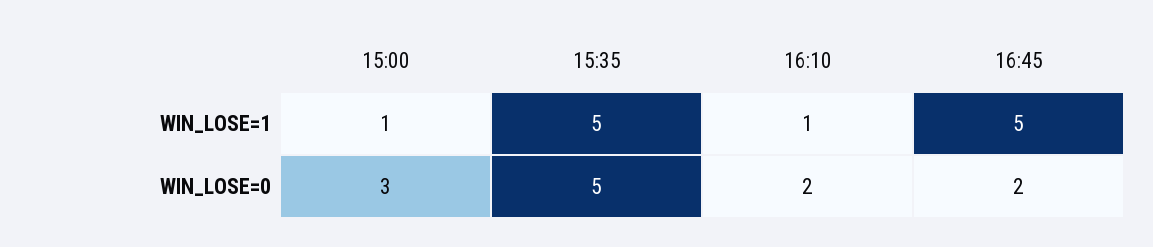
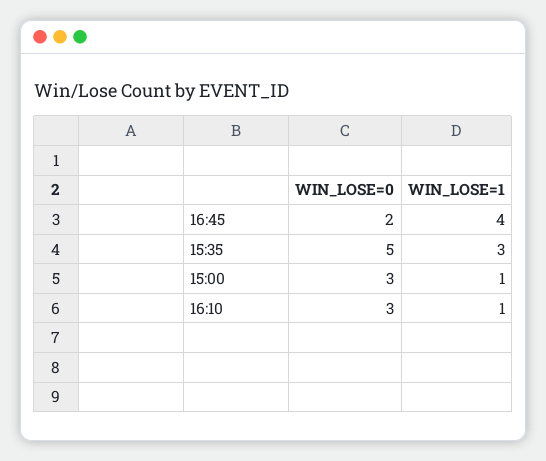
15:35, WIN_LOSE=1: 5 -> 3
16:45, WIN_LOSE=1: 5 -> 4
16:10, WIN_LOSE=0: 2 -> 3

